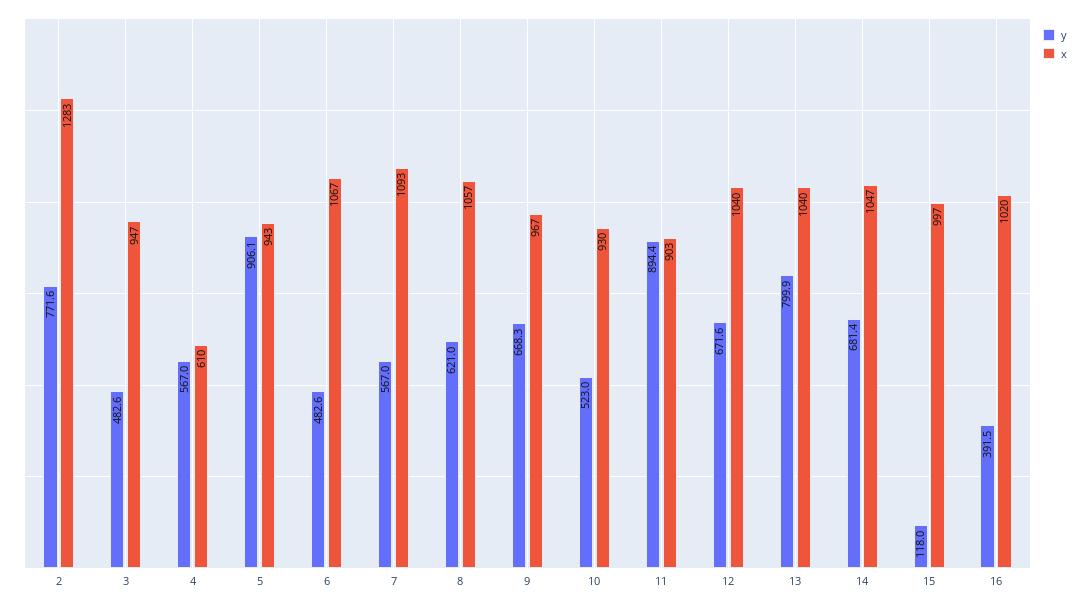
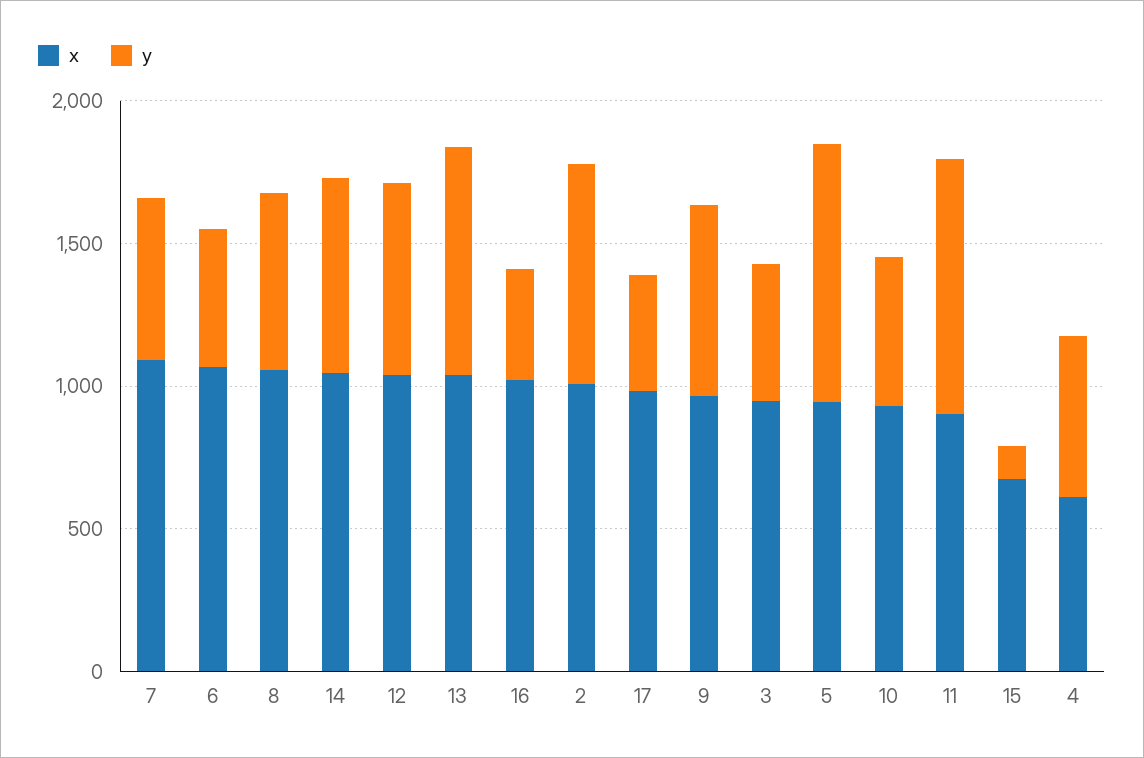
x, 2: 1283 -> 1000
x, 15: 997 -> 700
x, 17: none -> 1000
y, 17: none -> 400

